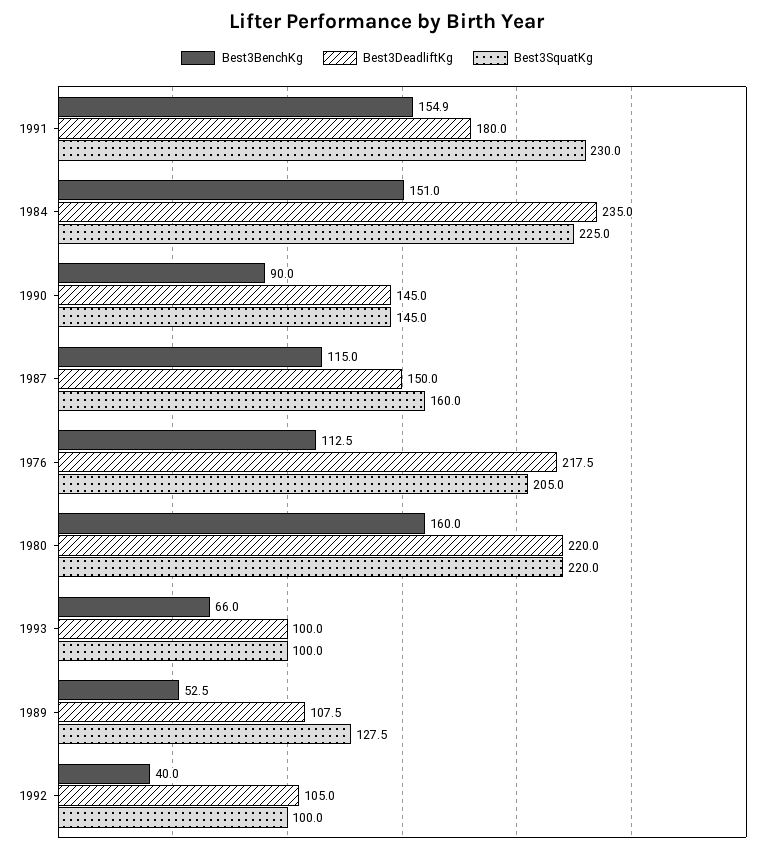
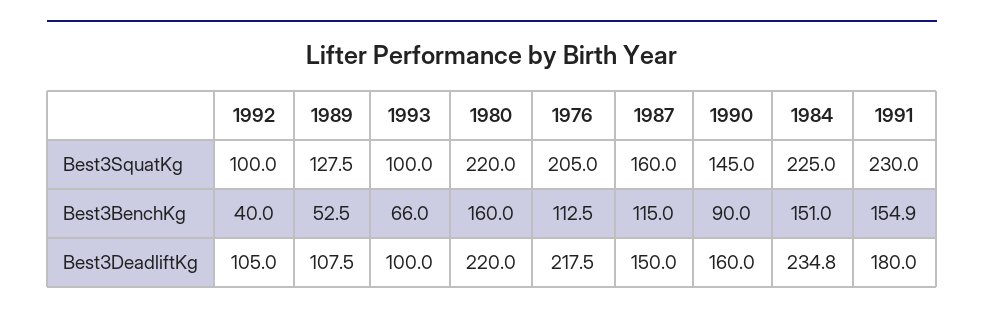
Best3DeadliftKg, 1984: 235 -> 234.8
Best3DeadliftKg, 1990: 145 -> 160

